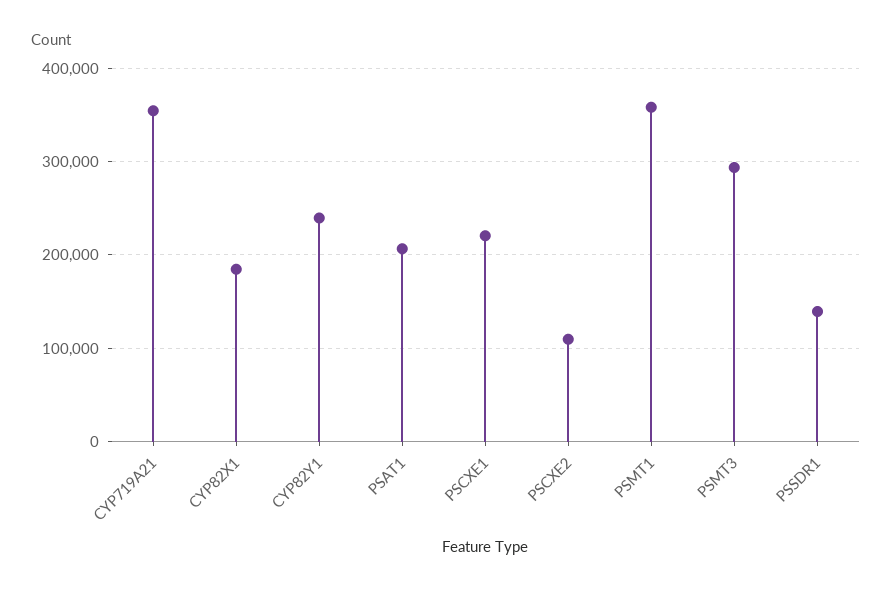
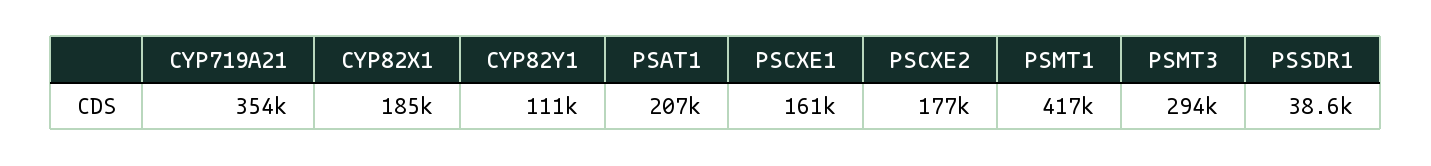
CYP82Y1: 240000 -> 111000
PSCXE1: 220000 -> 161000
PSCXE2: 110000 -> 177000
PSMT1: 360000 -> 417000
PSSDR1: 140000 -> 38600

